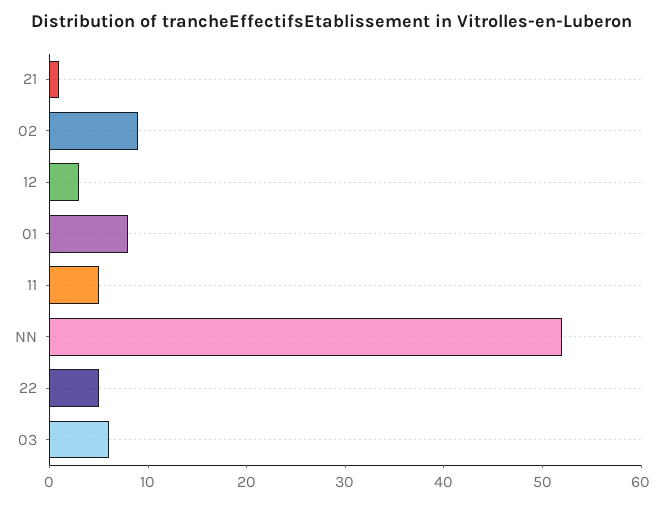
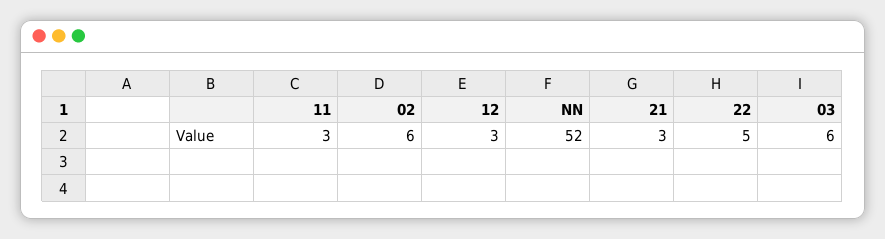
21: 1 -> 3
02: 9 -> 6
01: 8 -> none
11: 5 -> 3

